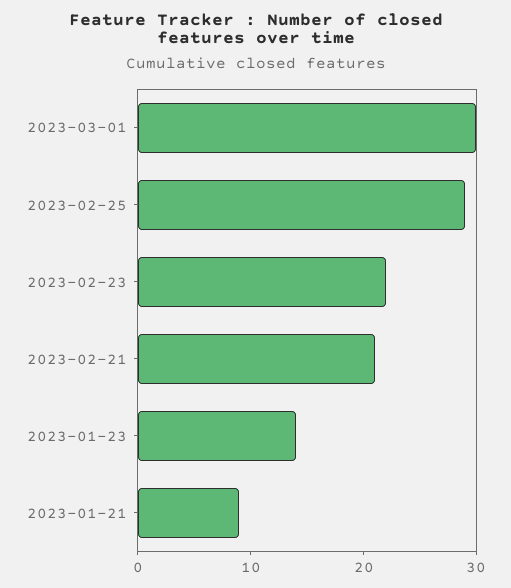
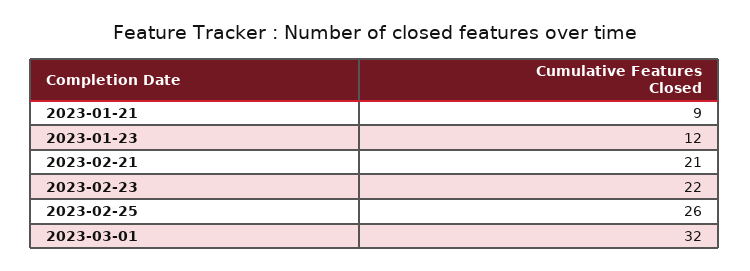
2023-03-01: 30 -> 32
2023-02-25: 29 -> 26
2023-01-23: 14 -> 12

